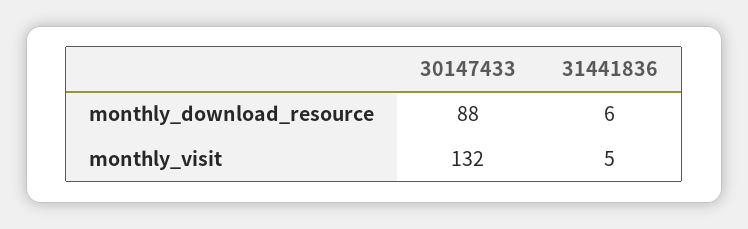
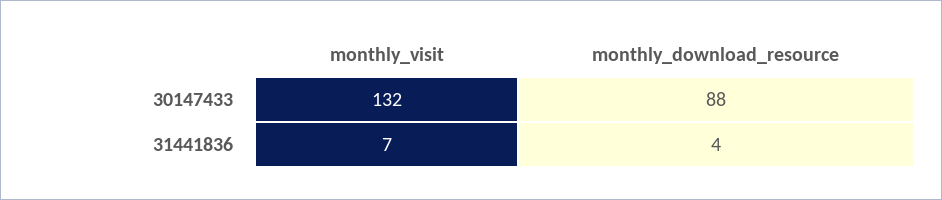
31441836, monthly_download_resource: 6 -> 4
31441836, monthly_visit: 5 -> 7

